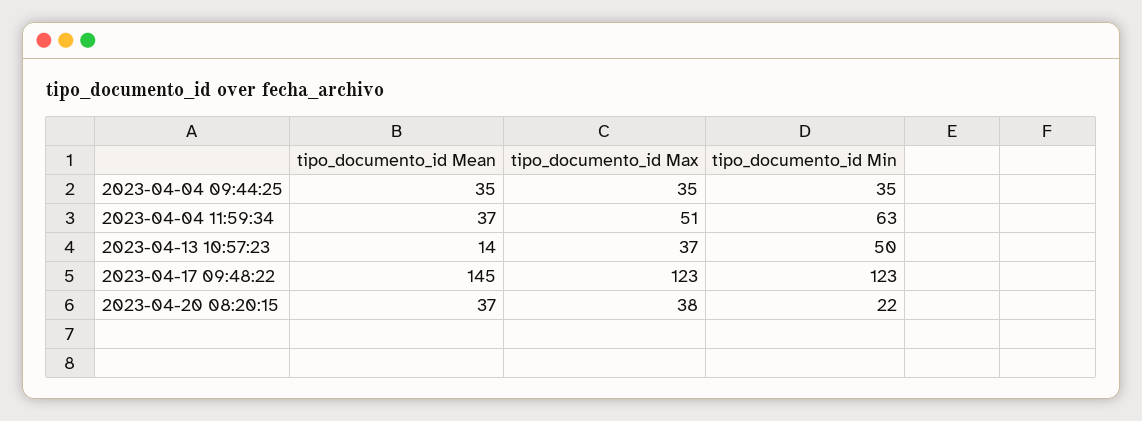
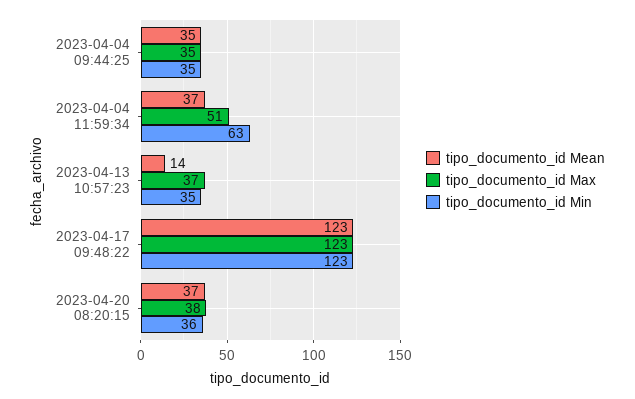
tipo_documento_id Min, 2023-04-13 10:57:23: 50 -> 35
tipo_documento_id Mean, 2023-04-17 09:48:22: 145 -> 123
tipo_documento_id Min, 2023-04-20 08:20:15: 22 -> 36

